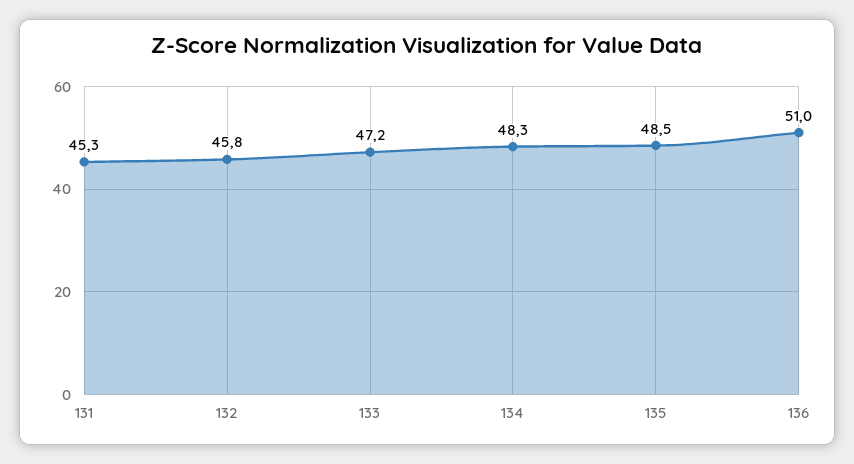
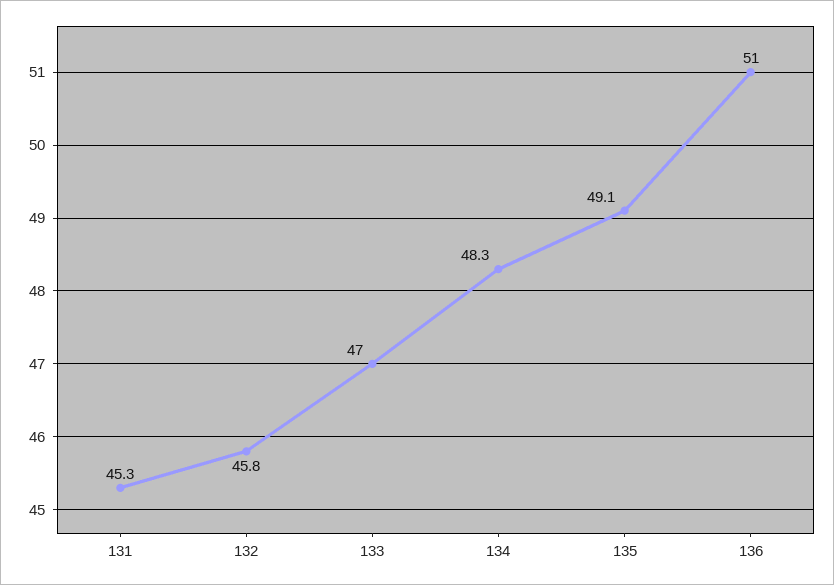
133: 47.2 -> 47
135: 48.5 -> 49.1

